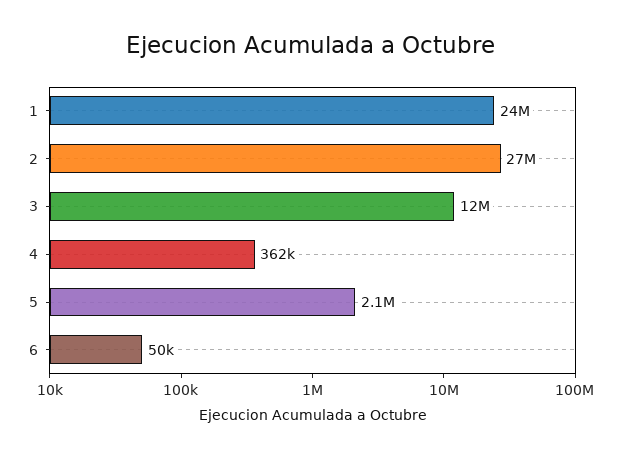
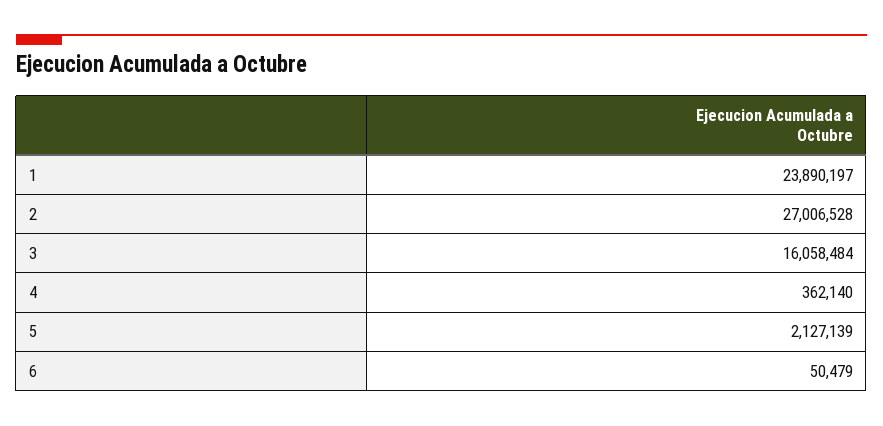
3: 12000000 -> 16058484

